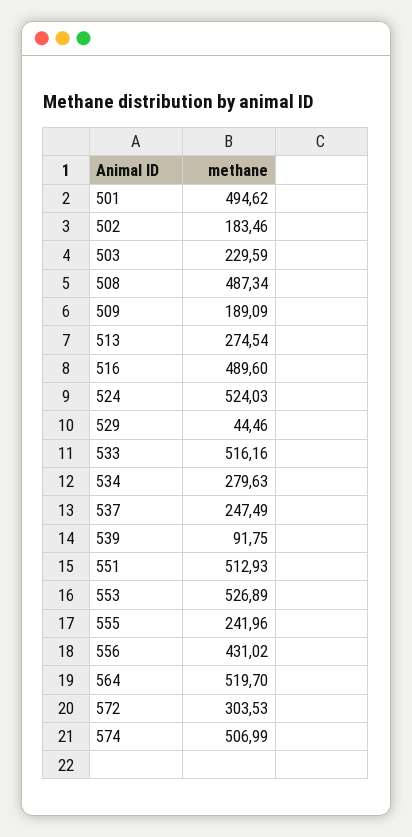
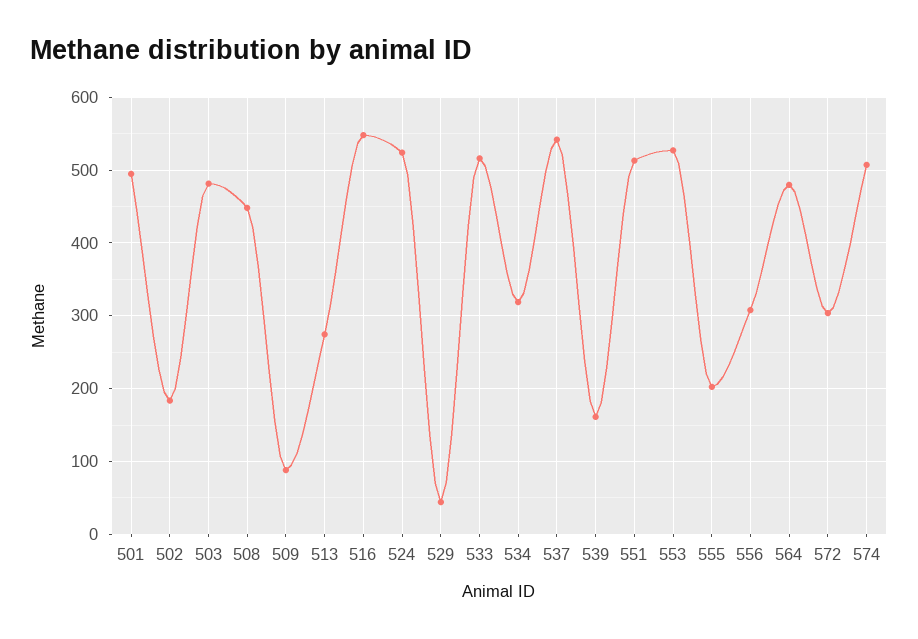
503: 229.59 -> 480
508: 487.34 -> 450
509: 189.09 -> 90
516: 489.6 -> 550
534: 279.63 -> 320
537: 247.49 -> 540
539: 91.75 -> 160
555: 241.96 -> 200
556: 431.02 -> 310
564: 519.7 -> 480

